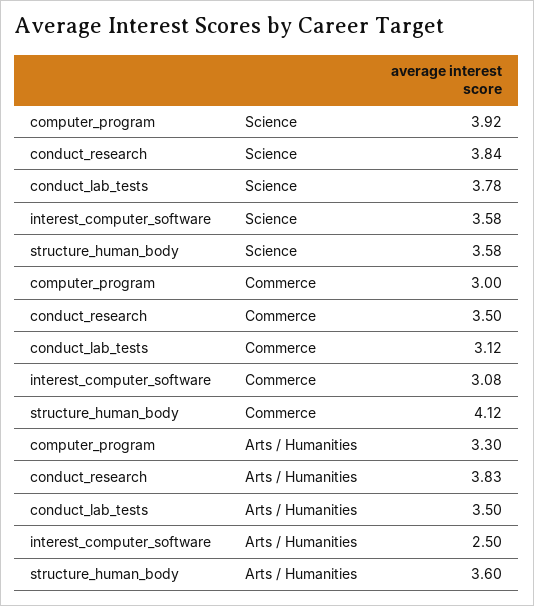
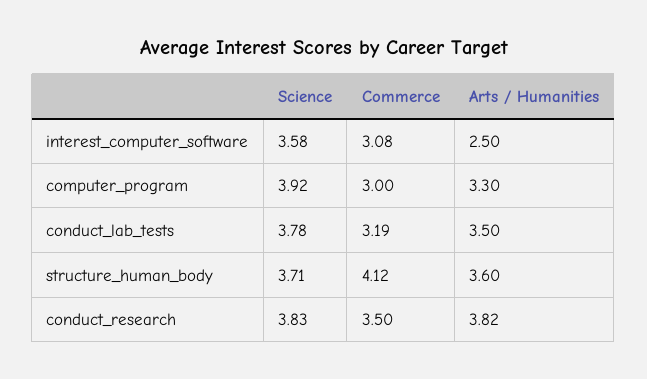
conduct_research, Science: 3.84 -> 3.83
structure_human_body, Science: 3.58 -> 3.71
conduct_lab_tests, Commerce: 3.12 -> 3.19
conduct_research, Arts / Humanities: 3.83 -> 3.82

